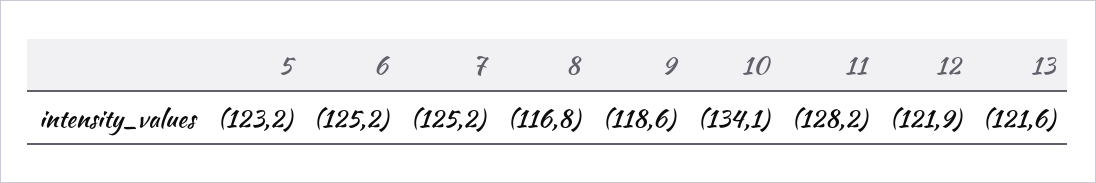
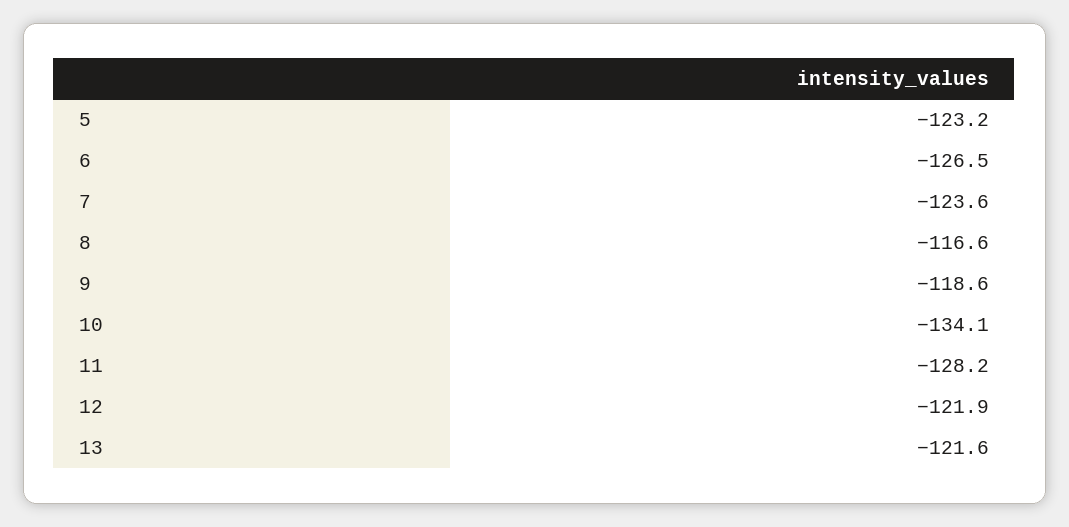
6: -125.2 -> -126.5
7: -125.2 -> -123.6
8: -116.8 -> -116.6

